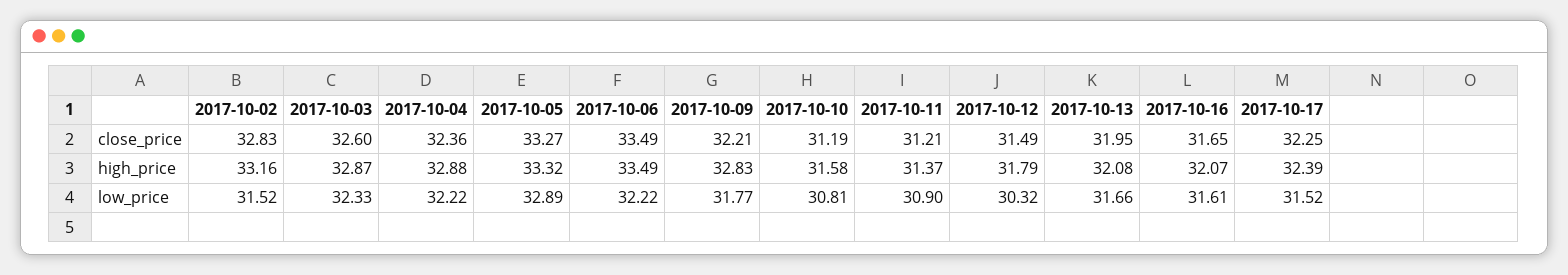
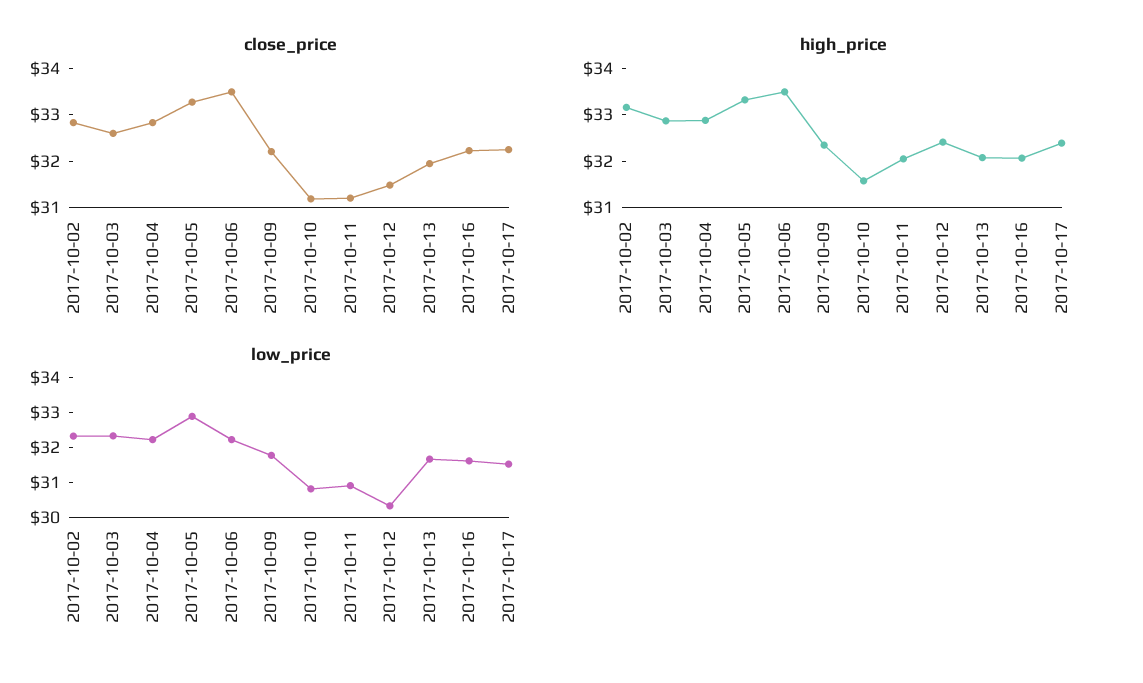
close_price, 2017-10-04: 32.36 -> 32.8
close_price, 2017-10-16: 31.65 -> 32.2
high_price, 2017-10-09: 32.83 -> 32.4
high_price, 2017-10-11: 31.37 -> 32
high_price, 2017-10-12: 31.79 -> 32.4
low_price, 2017-10-02: 31.52 -> 32.25

